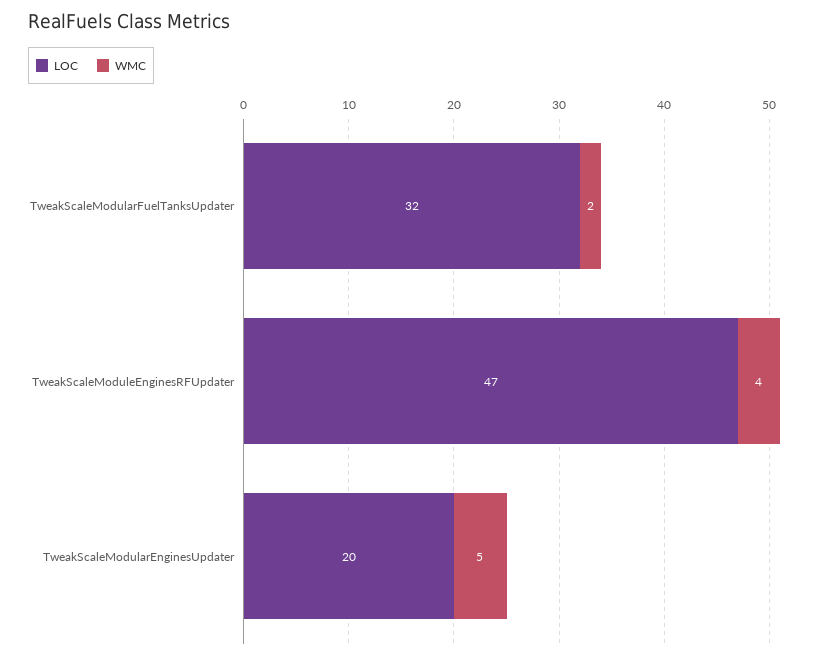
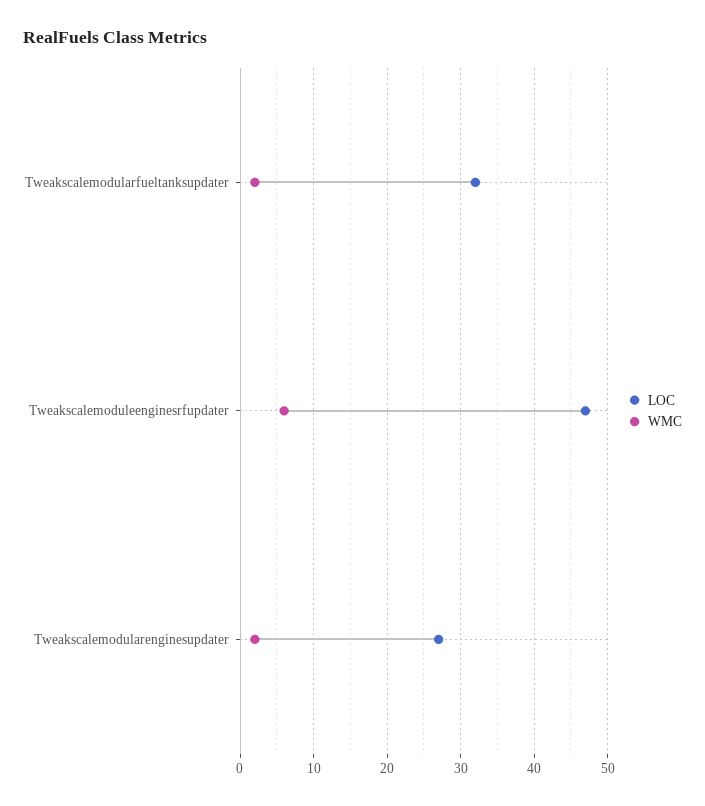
WMC, TweakScaleModuleEnginesRFUpdater: 4 -> 6
LOC, TweakScaleModularEnginesUpdater: 20 -> 27
WMC, TweakScaleModularEnginesUpdater: 5 -> 2

